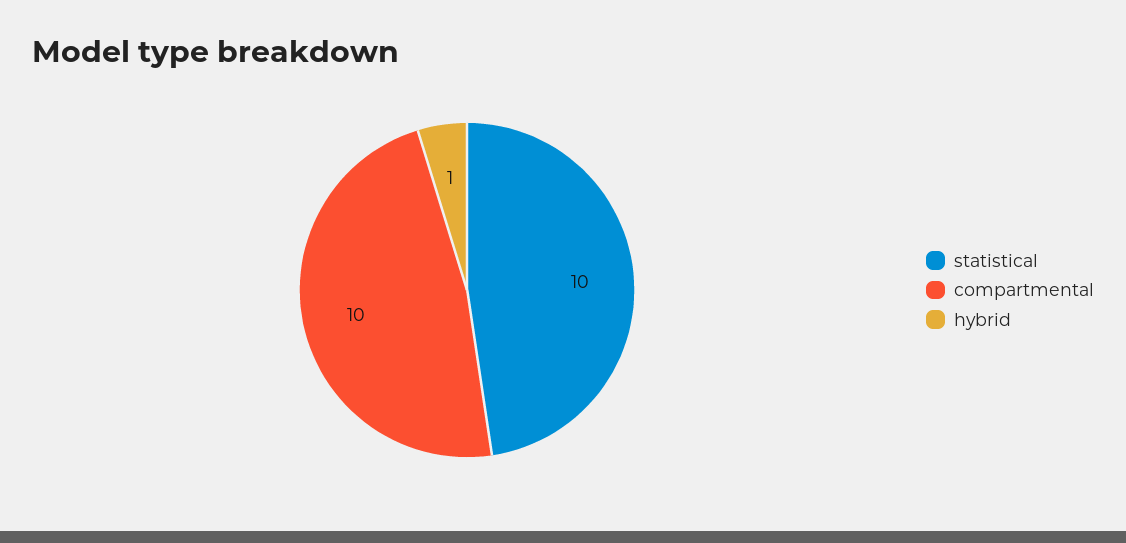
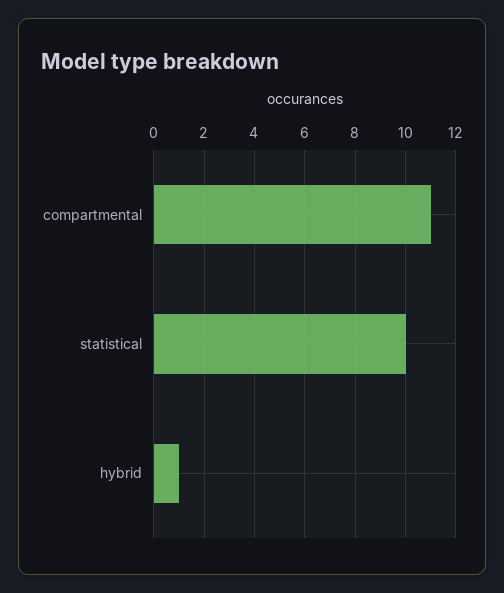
compartmental: 10 -> 11

